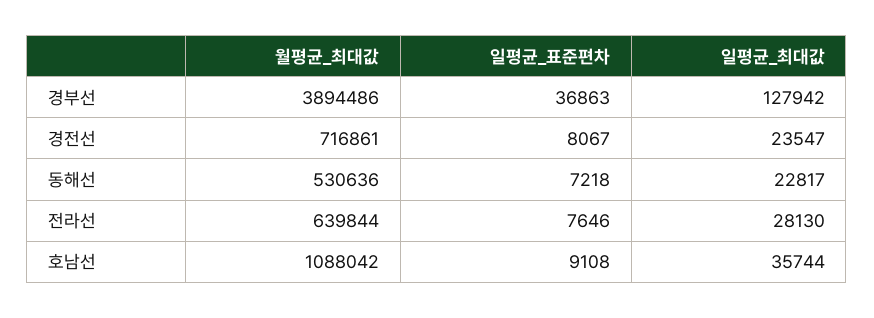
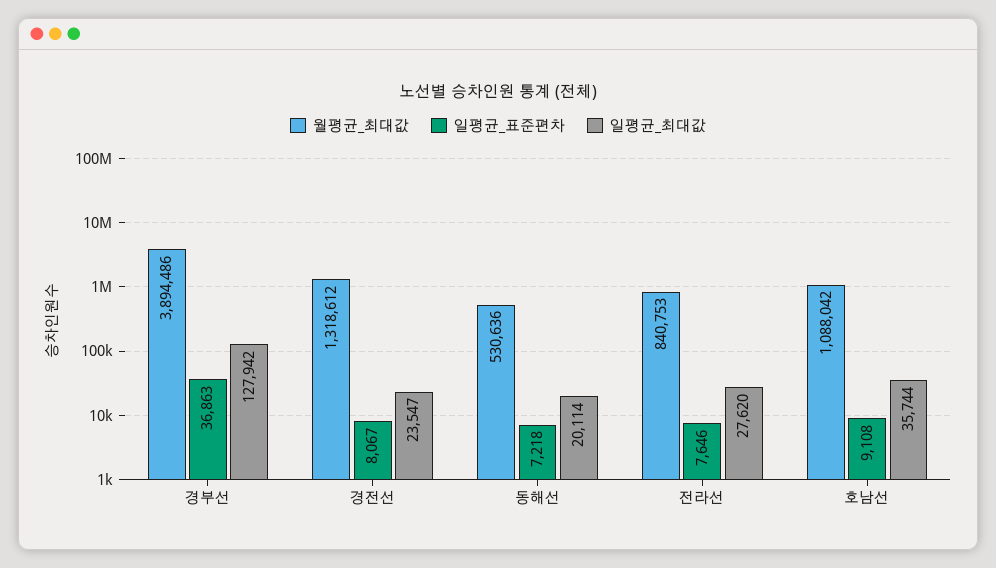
월평균_최대값, 경전선: 716861 -> 1318612
일평균_최대값, 동해선: 22817 -> 20114
월평균_최대값, 전라선: 639844 -> 840753
일평균_최대값, 전라선: 28130 -> 27620

